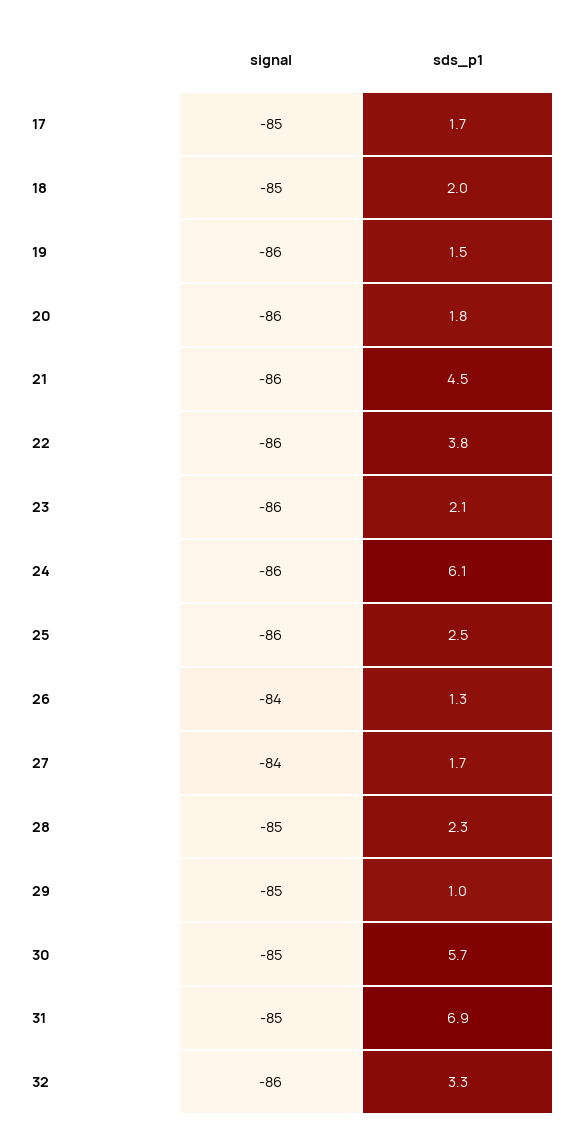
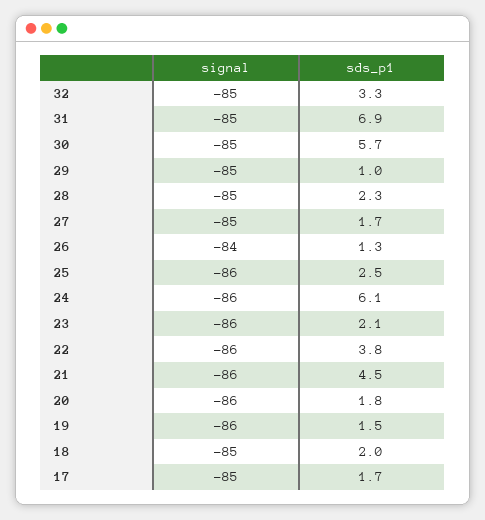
signal, 27: -84 -> -85
signal, 32: -86 -> -85

